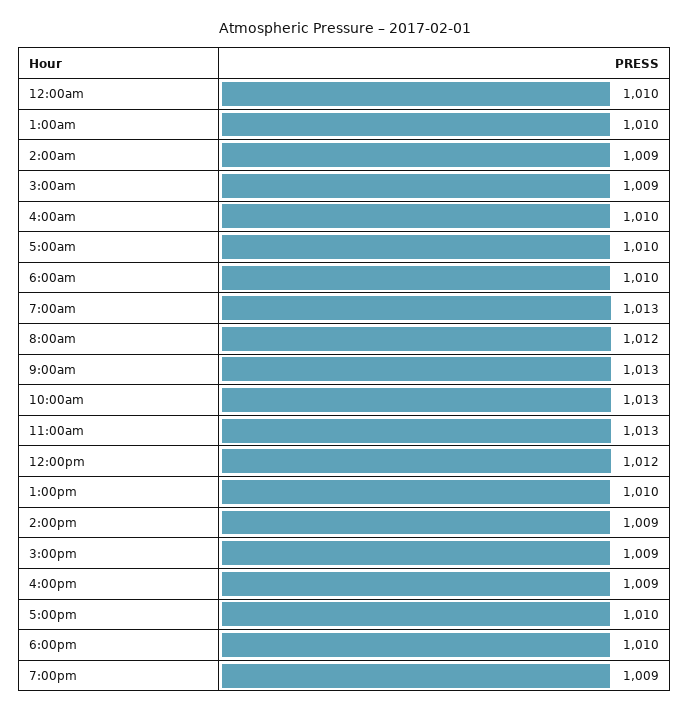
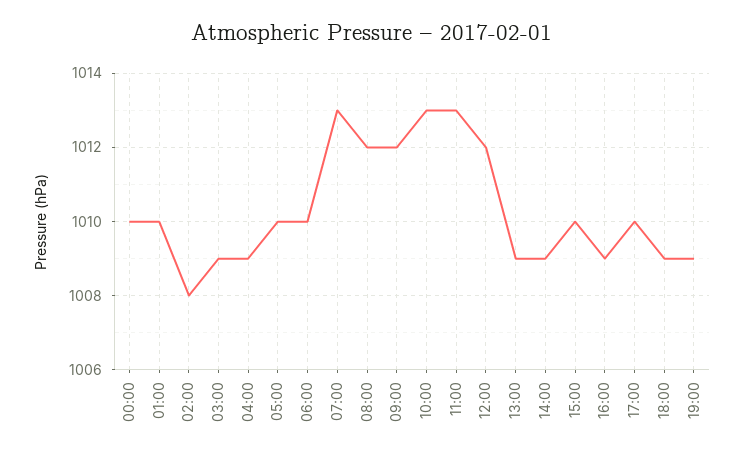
2:00am: 1009 -> 1008
4:00am: 1010 -> 1009
9:00am: 1013 -> 1012
1:00pm: 1010 -> 1009
3:00pm: 1009 -> 1010
6:00pm: 1010 -> 1009

